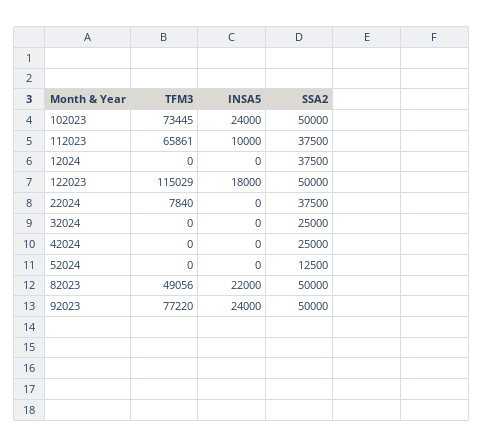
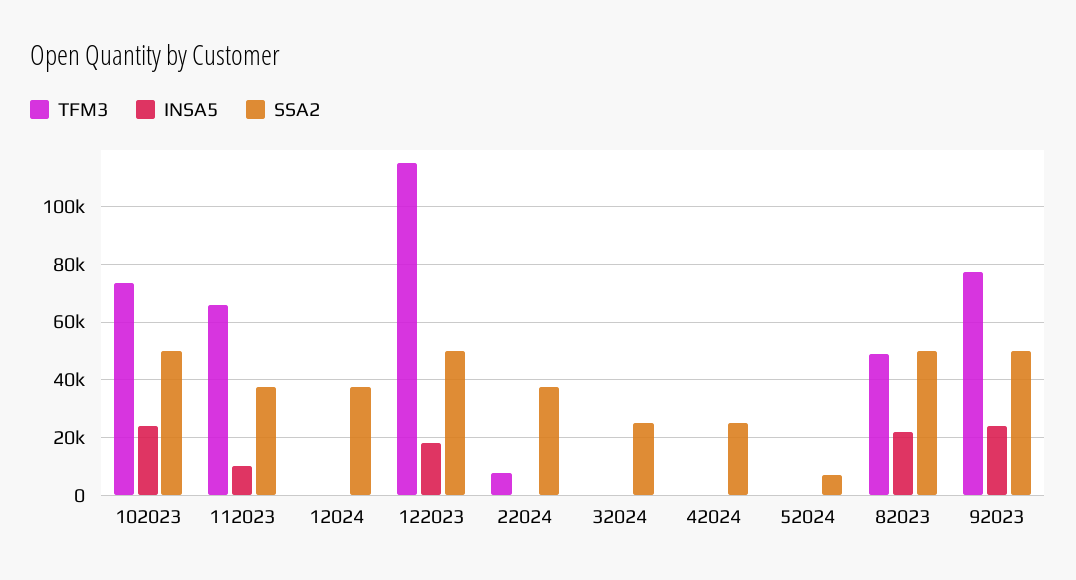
SSA2, 52024: 12500 -> 7500

